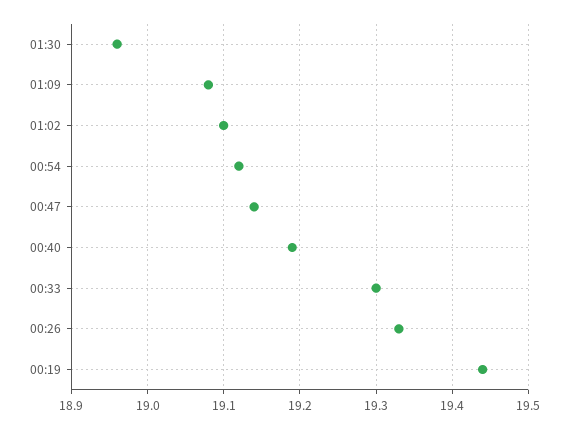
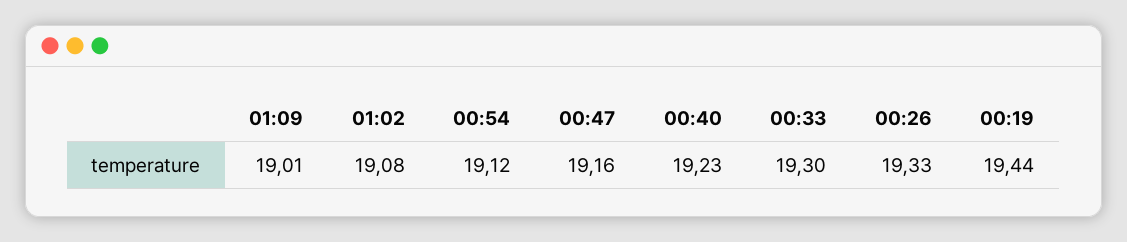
01:30: 18.96 -> none
01:09: 19.08 -> 19.01
01:02: 19.1 -> 19.08
00:47: 19.14 -> 19.16
00:40: 19.19 -> 19.23

